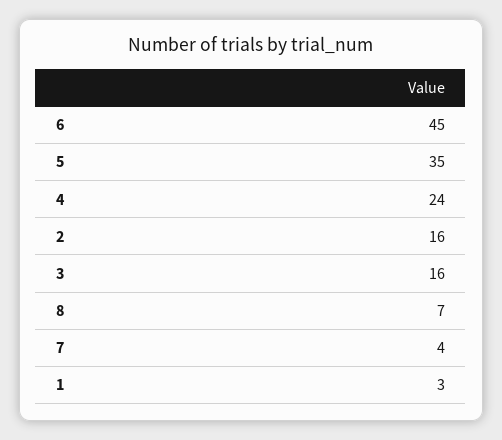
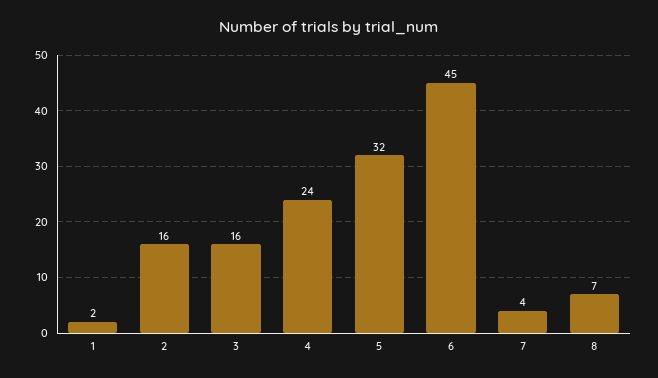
5: 35 -> 32
1: 3 -> 2

